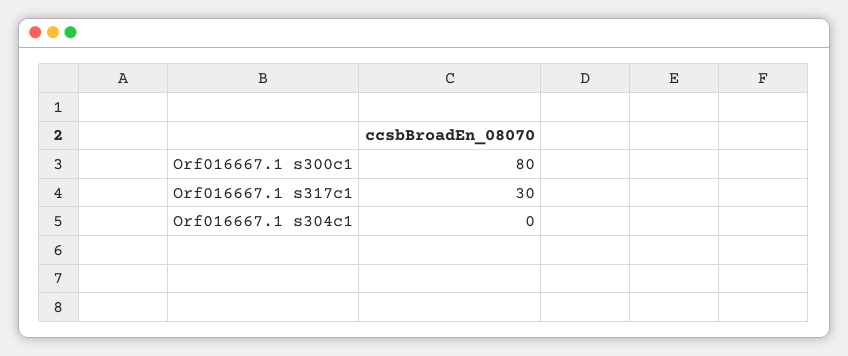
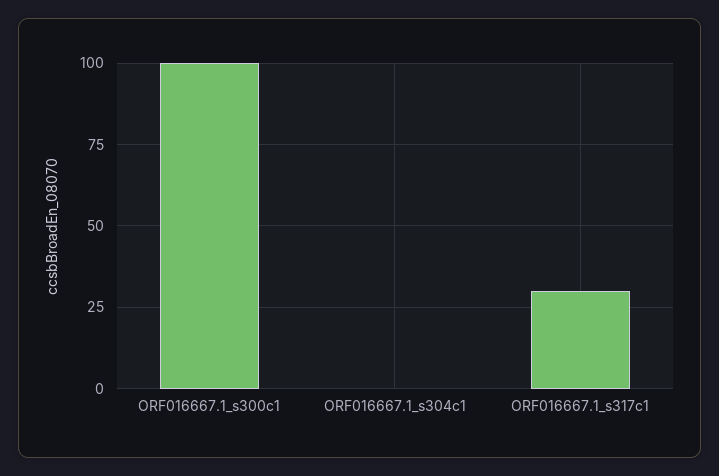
Orf016667.1 s300c1: 80 -> 100

